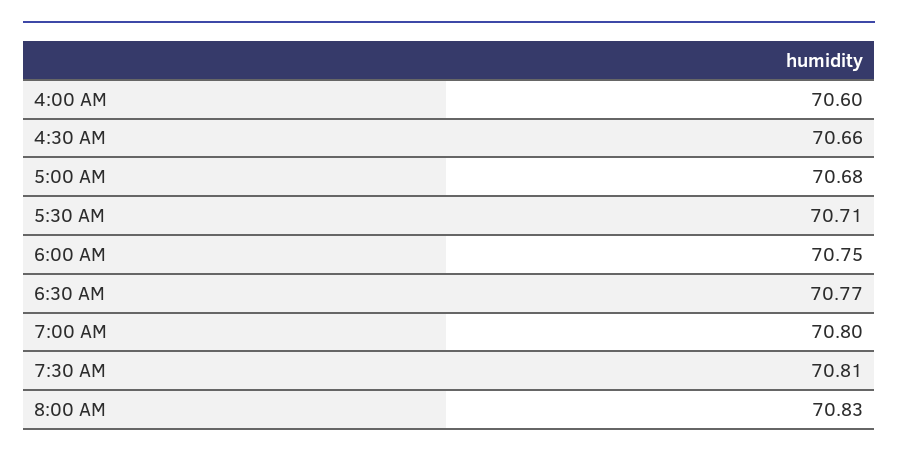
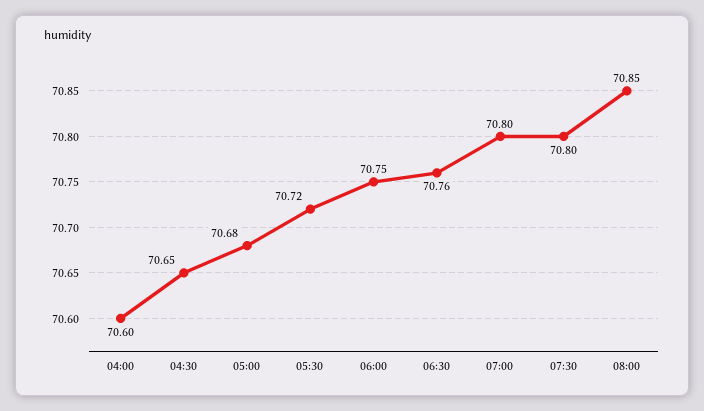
4:30 AM: 70.66 -> 70.65
5:30 AM: 70.71 -> 70.72
6:30 AM: 70.77 -> 70.76
7:30 AM: 70.81 -> 70.8
8:00 AM: 70.83 -> 70.85

